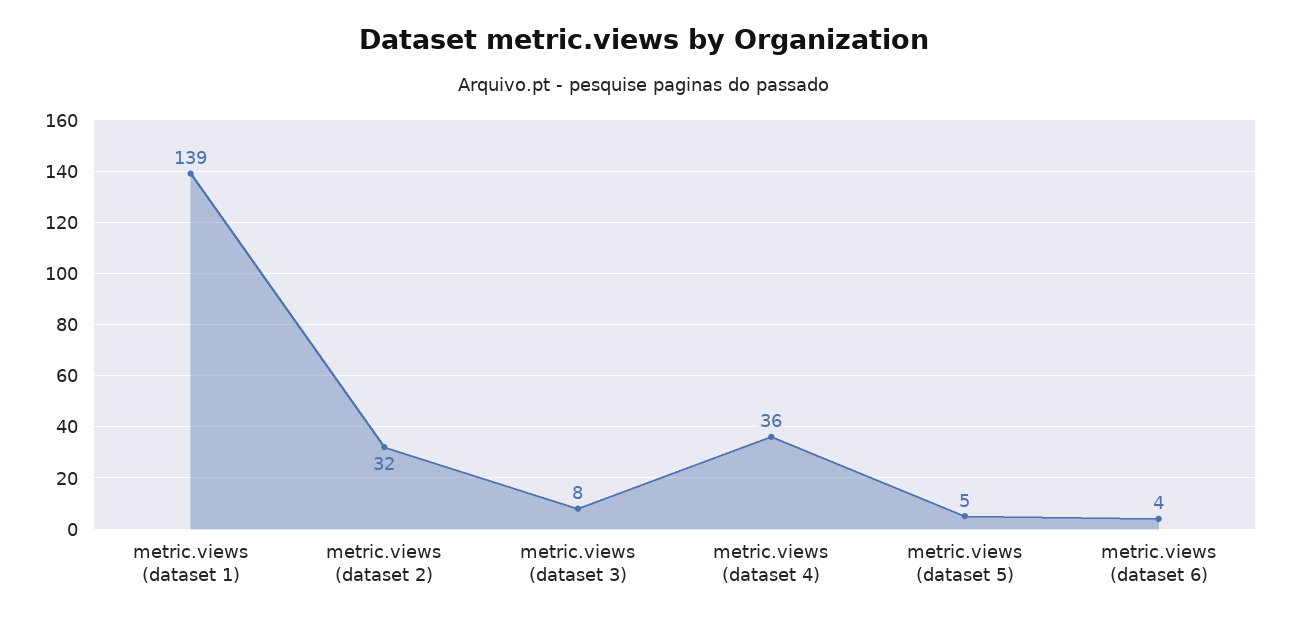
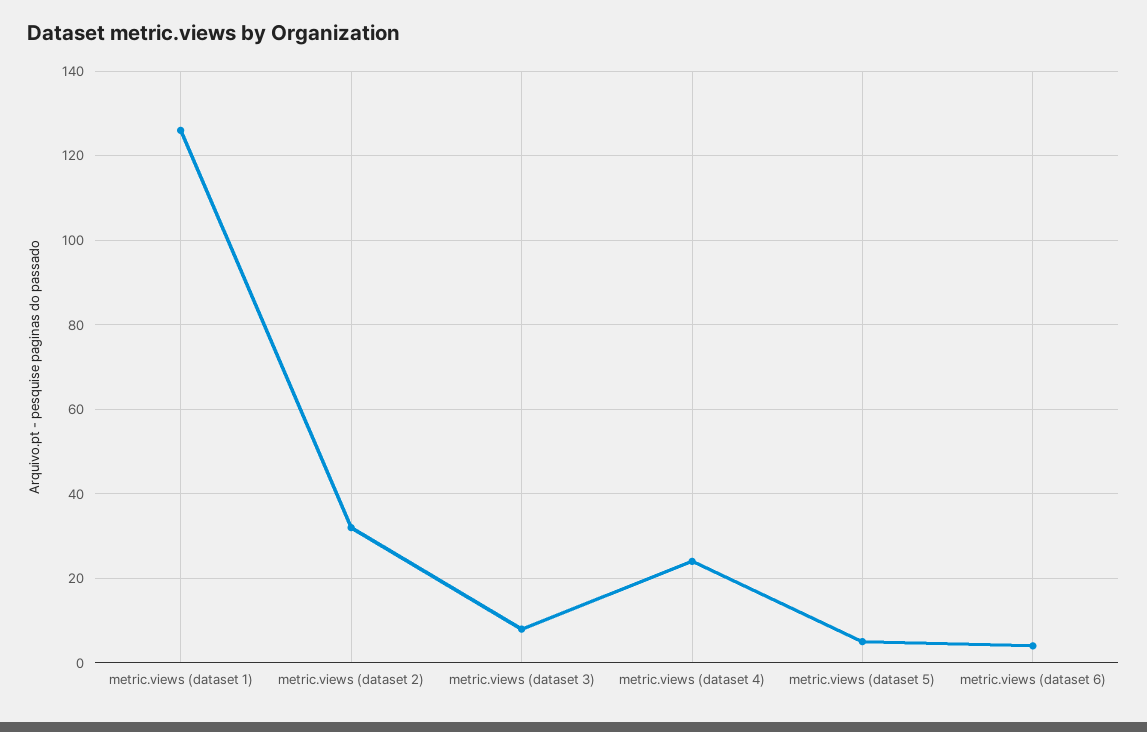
metric.views (dataset 1): 139 -> 125
metric.views (dataset 4): 36 -> 25

